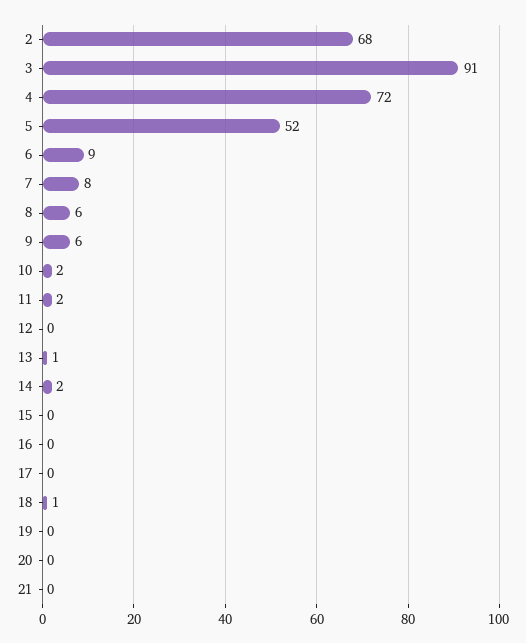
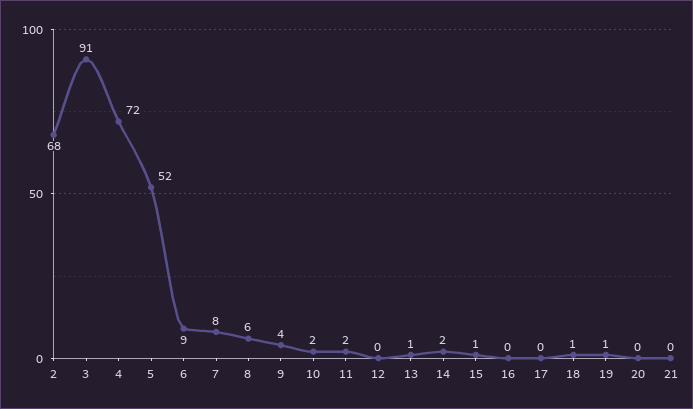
9: 6 -> 4
15: 0 -> 1
19: 0 -> 1

